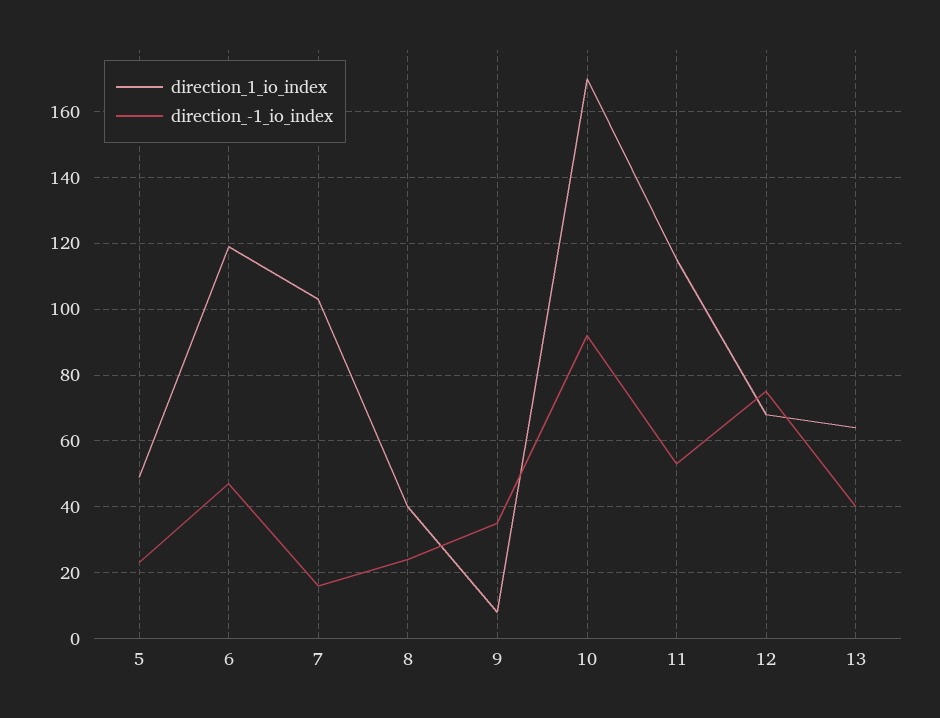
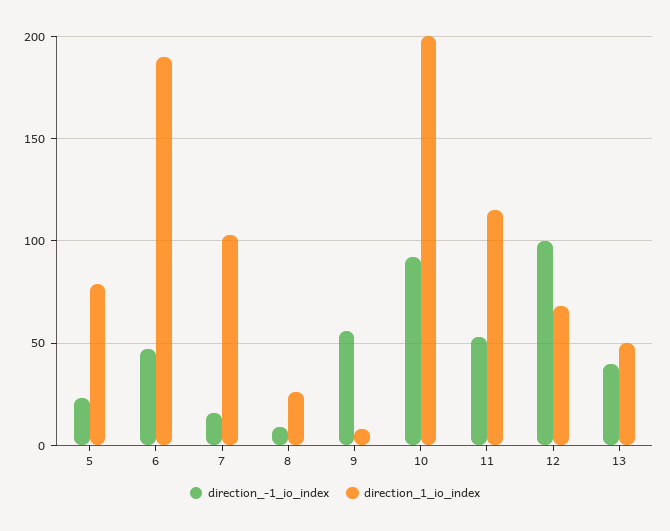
direction_1_io_index, 5: 50 -> 80
direction_1_io_index, 6: 120 -> 190
direction_1_io_index, 8: 40 -> 25
direction_-1_io_index, 8: 25 -> 10
direction_-1_io_index, 9: 35 -> 55
direction_1_io_index, 10: 170 -> 200
direction_-1_io_index, 12: 75 -> 100
direction_1_io_index, 13: 65 -> 50

